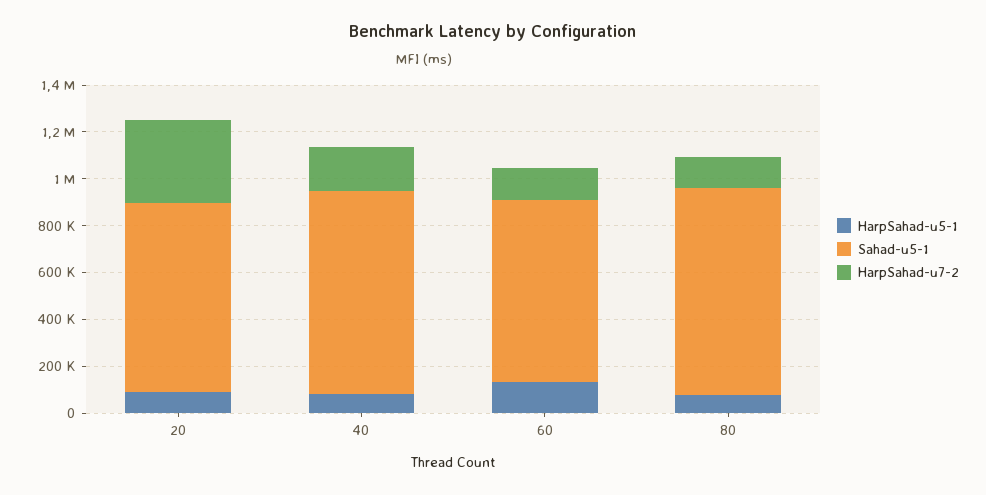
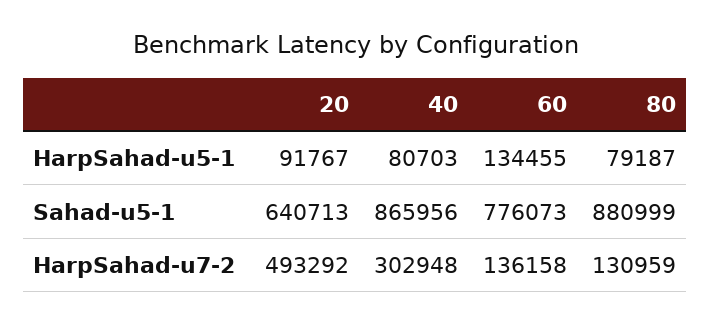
Sahad-u5-1, 20: 800000 -> 640713
HarpSahad-u7-2, 20: 350000 -> 493292
HarpSahad-u7-2, 40: 200000 -> 302948

